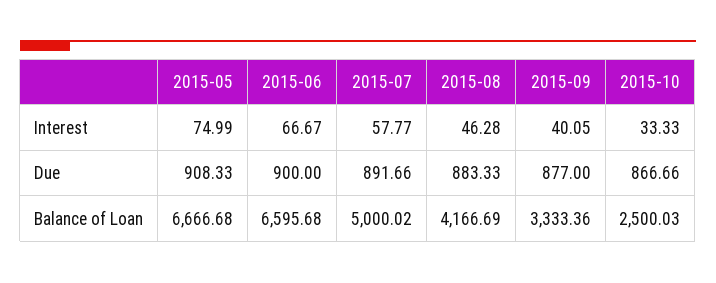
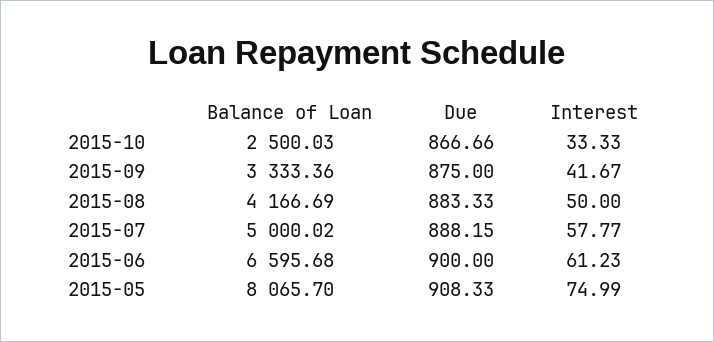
2015-06, Interest: 66.67 -> 61.23
2015-08, Interest: 46.28 -> 50
2015-09, Interest: 40.05 -> 41.67
2015-07, Due: 891.66 -> 888.15
2015-09, Due: 877 -> 875
2015-05, Balance of Loan: 6666.68 -> 8065.7

